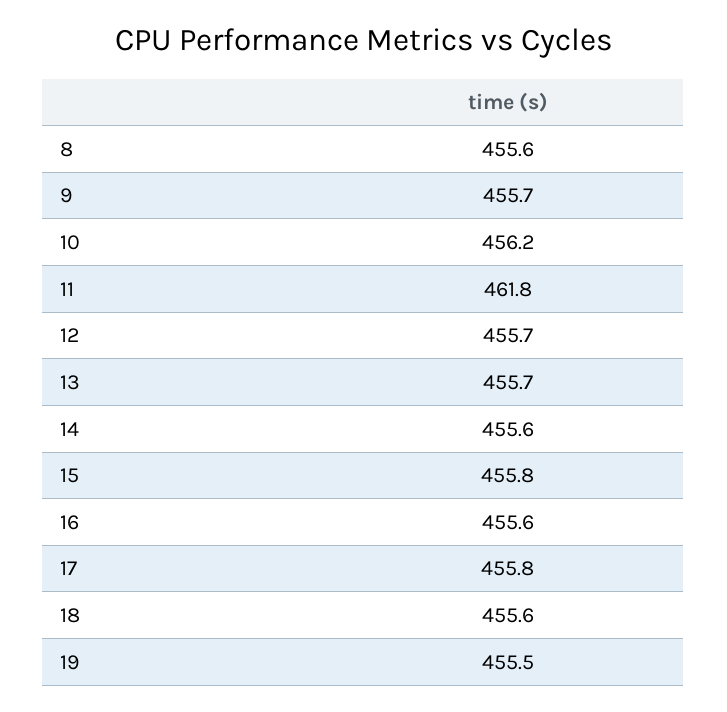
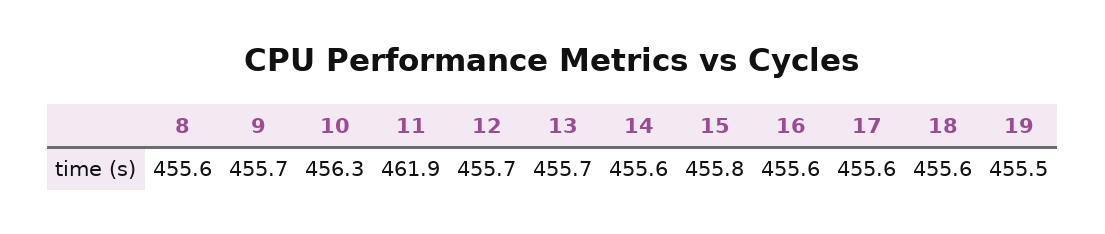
10: 456.2 -> 456.3
11: 461.8 -> 461.9
17: 455.8 -> 455.6

